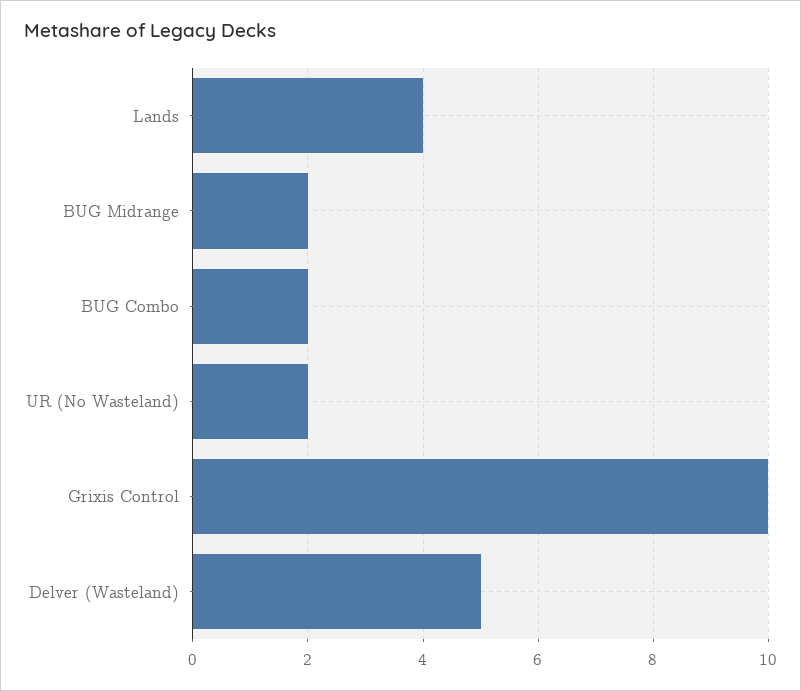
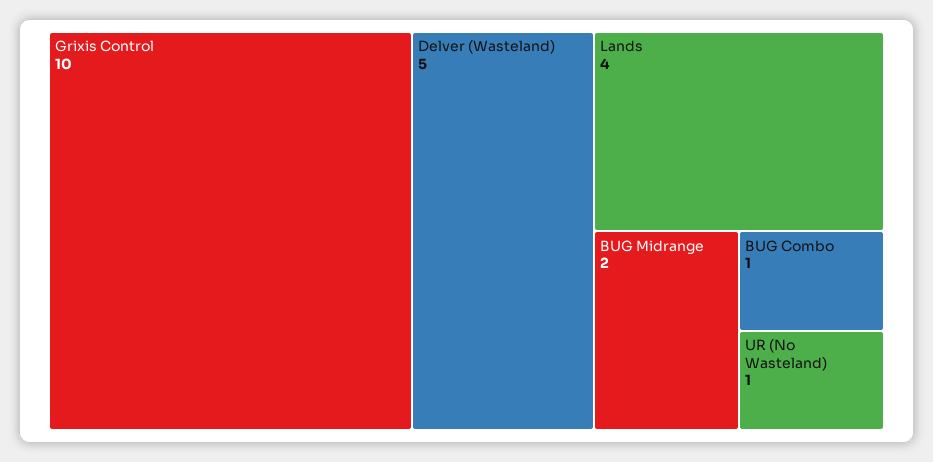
BUG Combo: 2 -> 1
UR (No Wasteland): 2 -> 1

